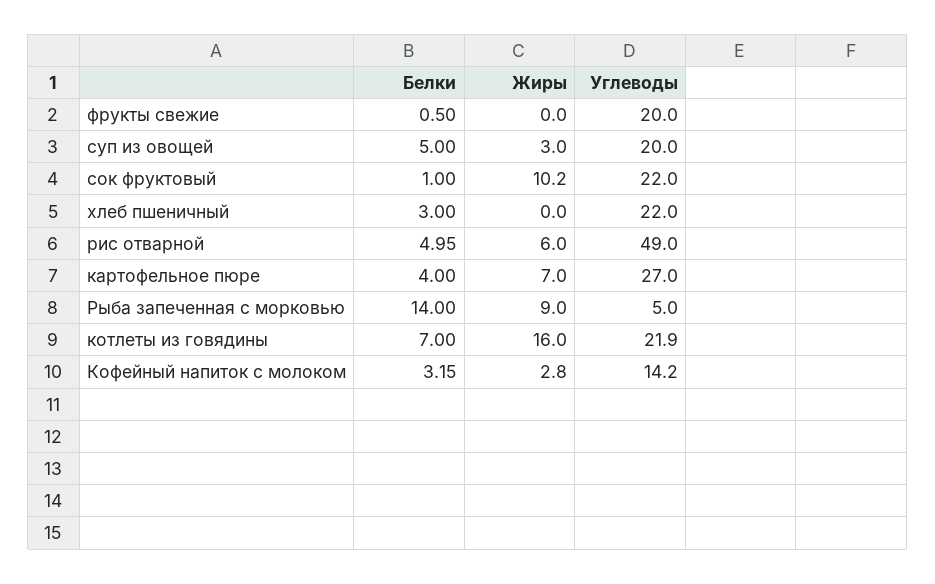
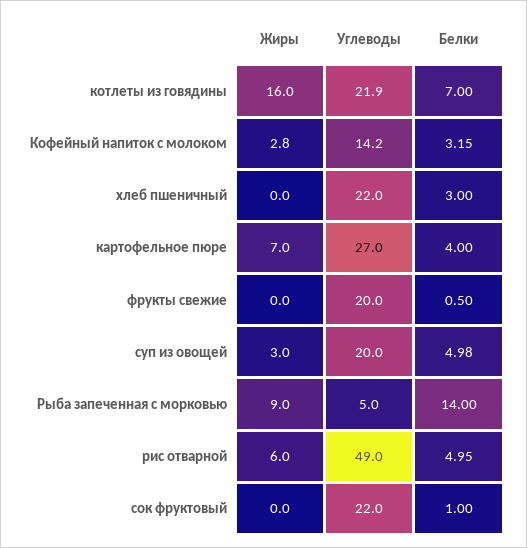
Белки, суп из овощей: 5 -> 4.98
Жиры, сок фруктовый: 10.2 -> 0

